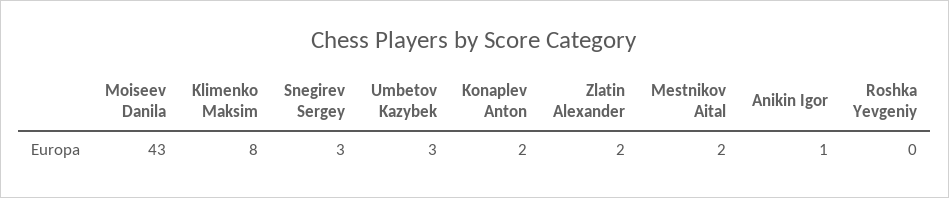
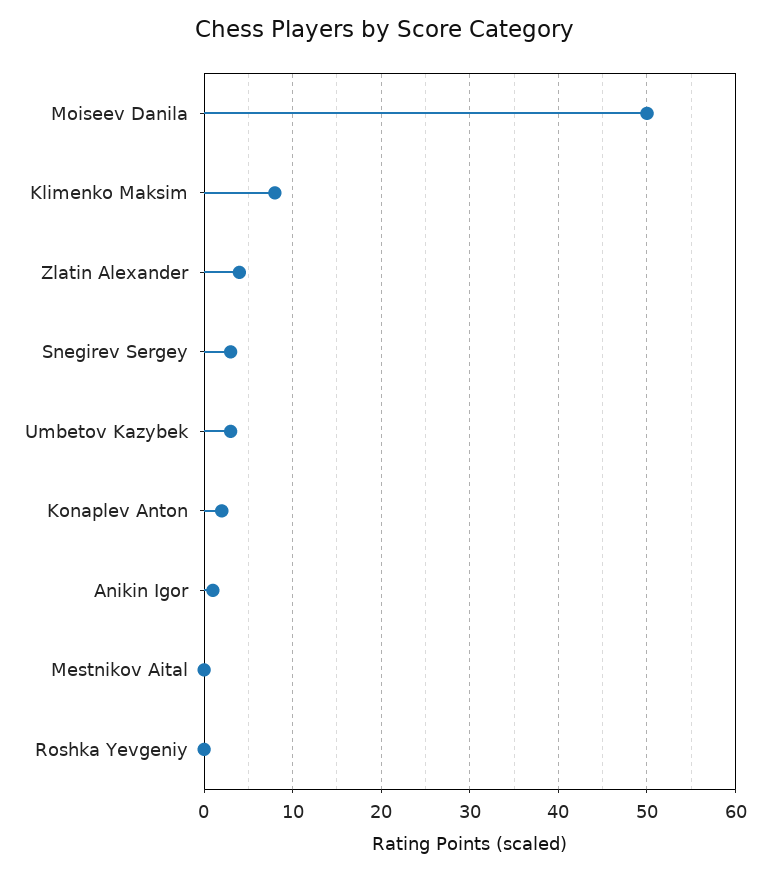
Moiseev Danila: 43 -> 50
Zlatin Alexander: 2 -> 4
Mestnikov Aital: 2 -> 0

